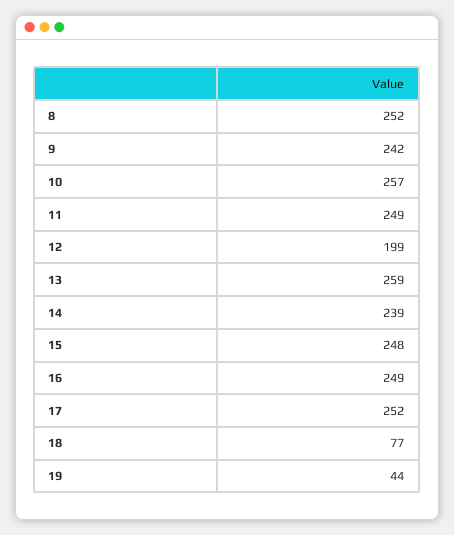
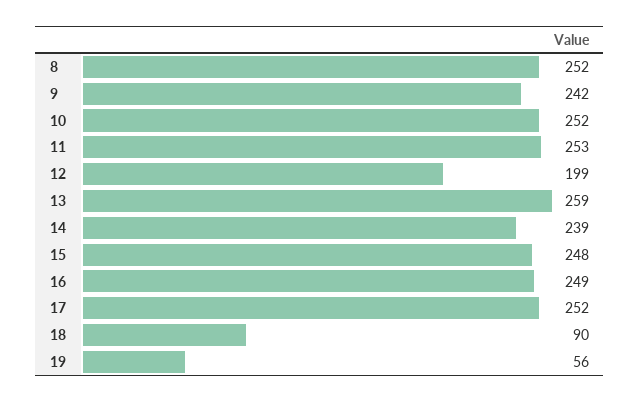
10: 257 -> 252
11: 249 -> 253
18: 77 -> 90
19: 44 -> 56

